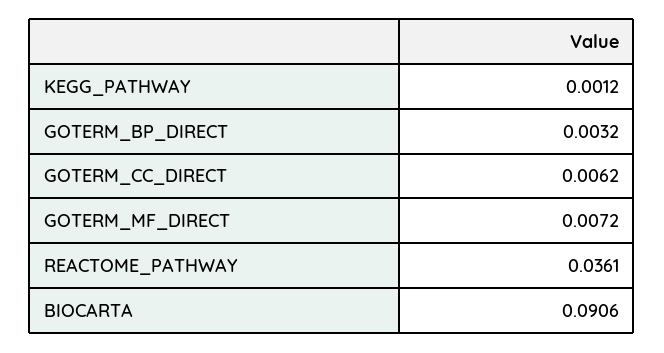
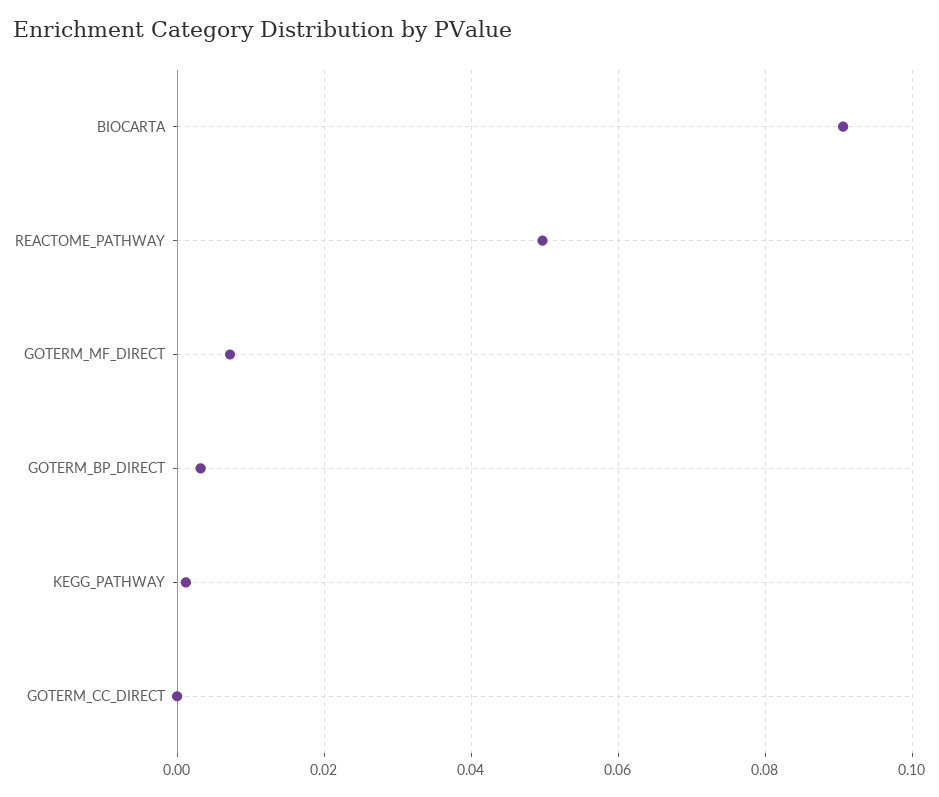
GOTERM_CC_DIRECT: 0.0062 -> 0
REACTOME_PATHWAY: 0.0361 -> 0.05

